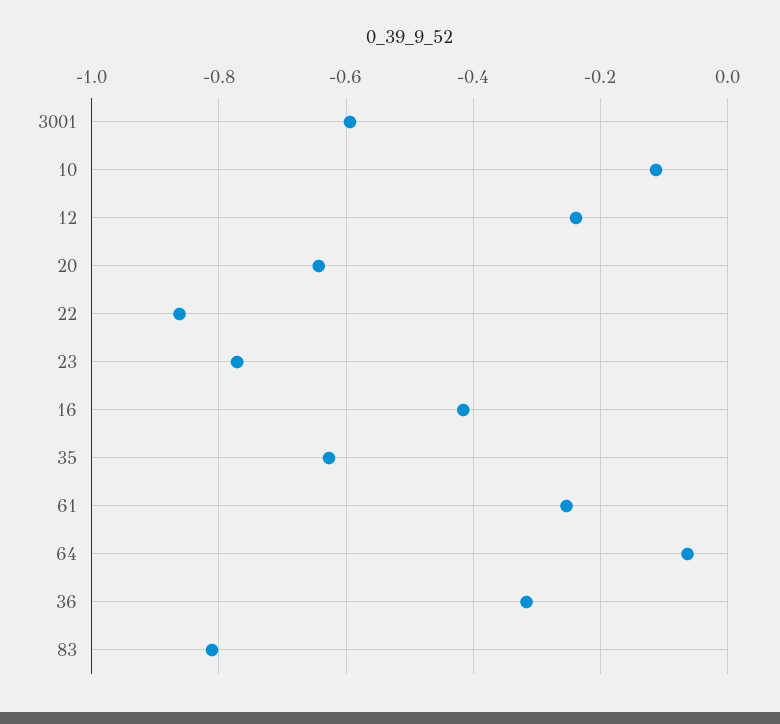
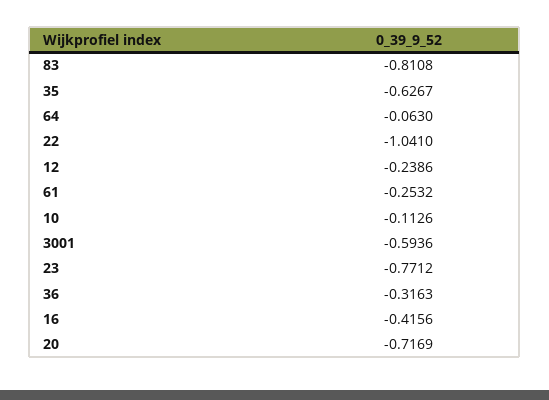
20: -0.64 -> -0.7169
22: -0.86 -> -1.041

